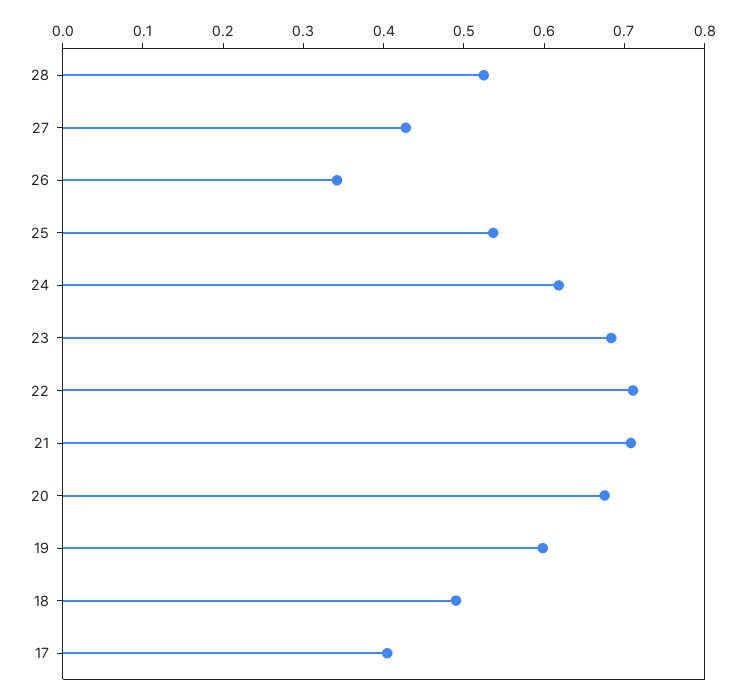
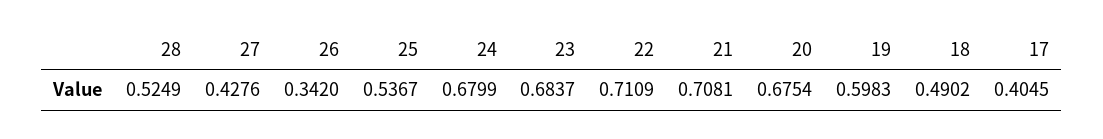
24: 0.62 -> 0.6799

